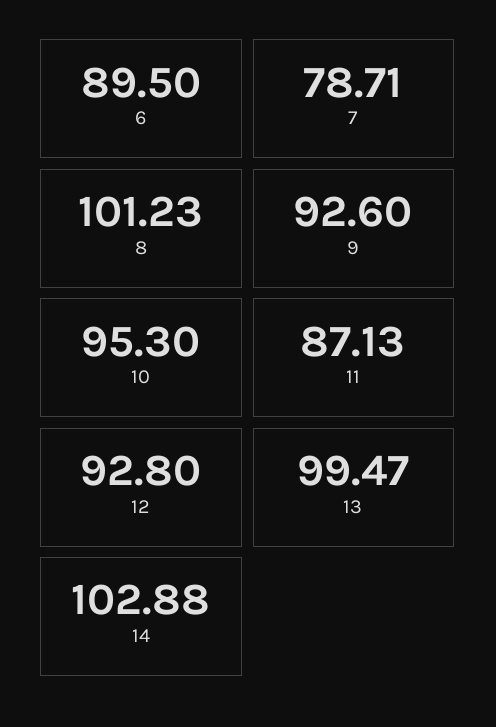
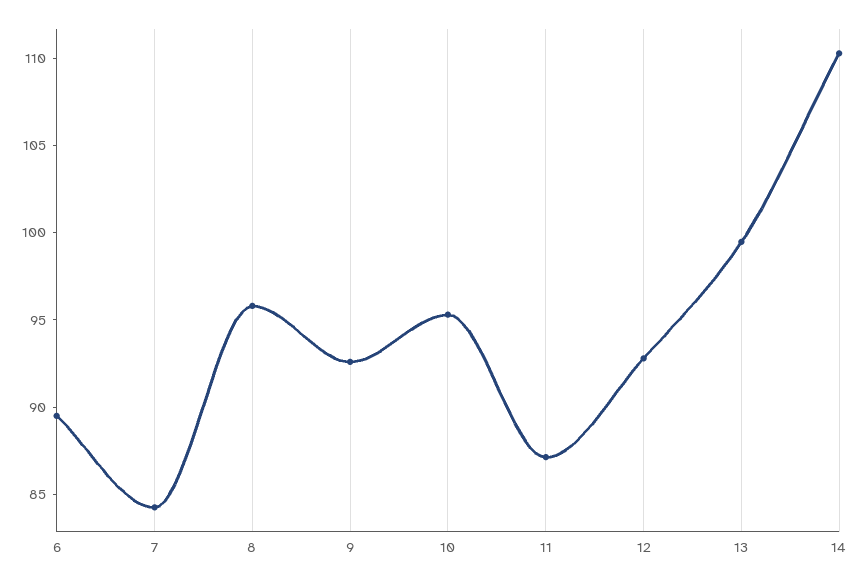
7: 78.71 -> 84
8: 101.23 -> 96
14: 102.88 -> 110

